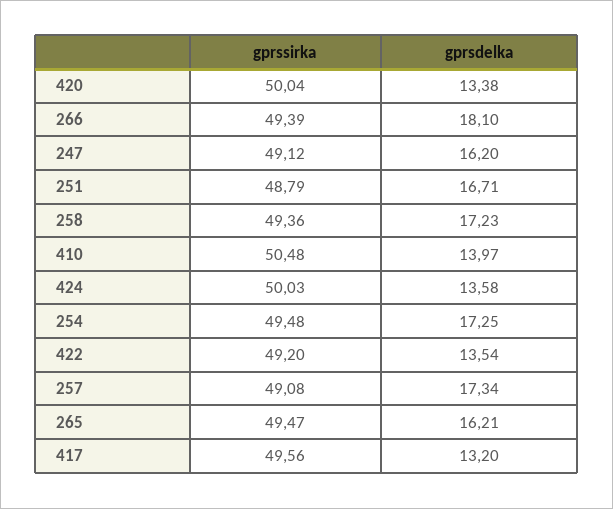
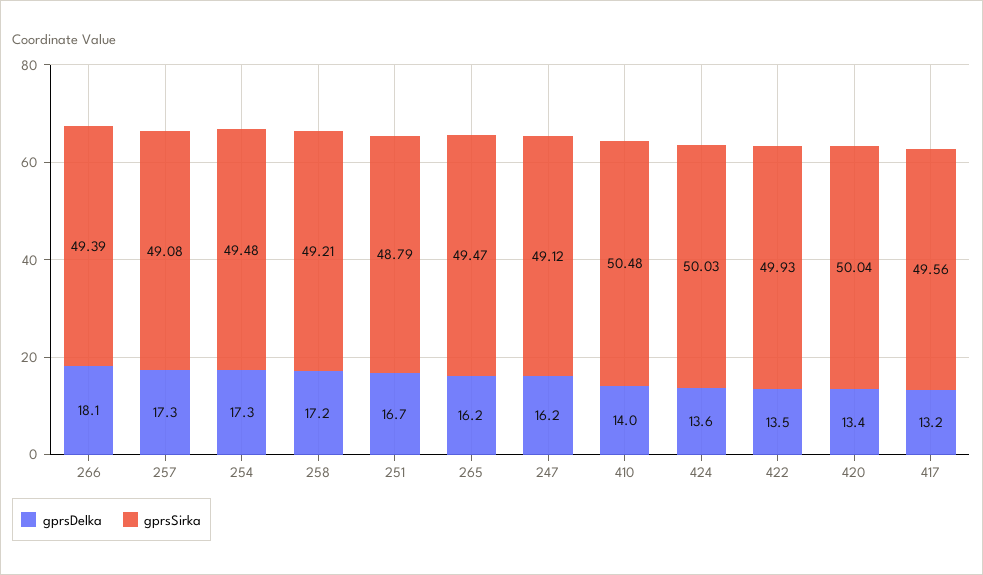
gprssirka, 258: 49.36 -> 49.21
gprssirka, 422: 49.2 -> 49.93

